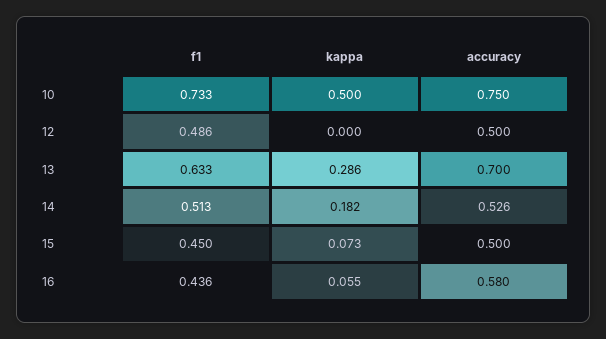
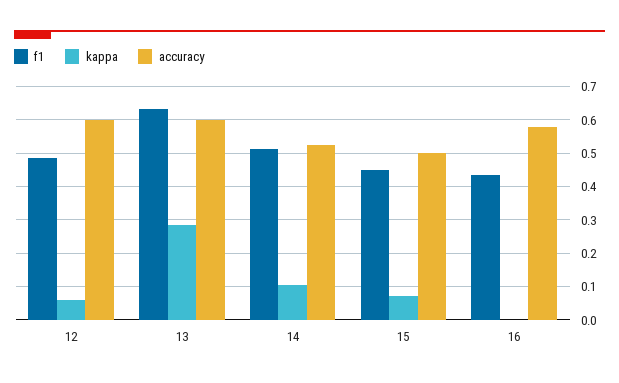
f1, 10: 0.733 -> none
kappa, 10: 0.5 -> none
accuracy, 10: 0.75 -> none
kappa, 12: 0 -> 0.06
accuracy, 12: 0.5 -> 0.6
accuracy, 13: 0.7 -> 0.6
kappa, 14: 0.182 -> 0.1
kappa, 16: 0.055 -> 0

